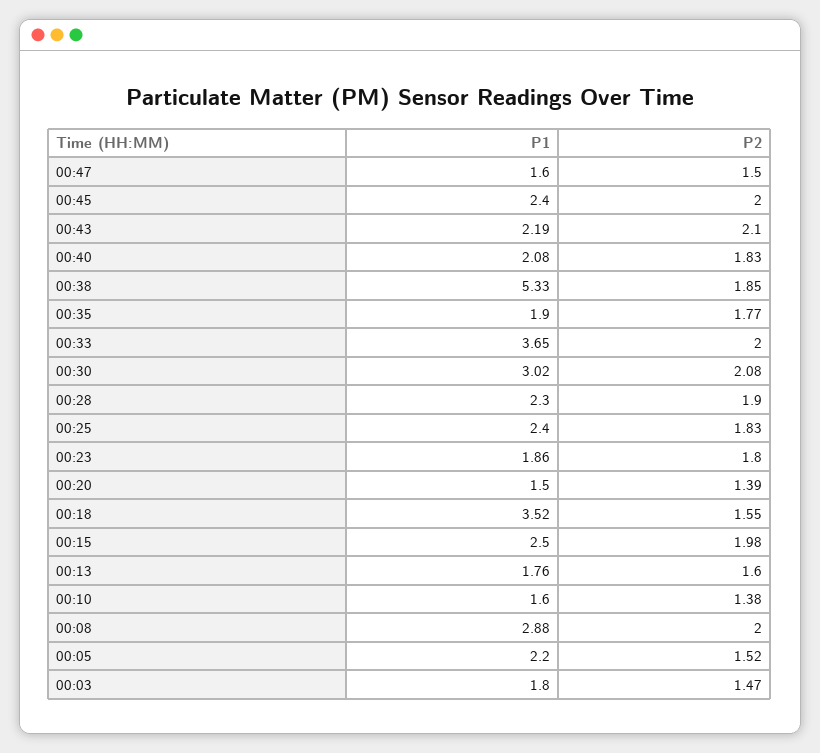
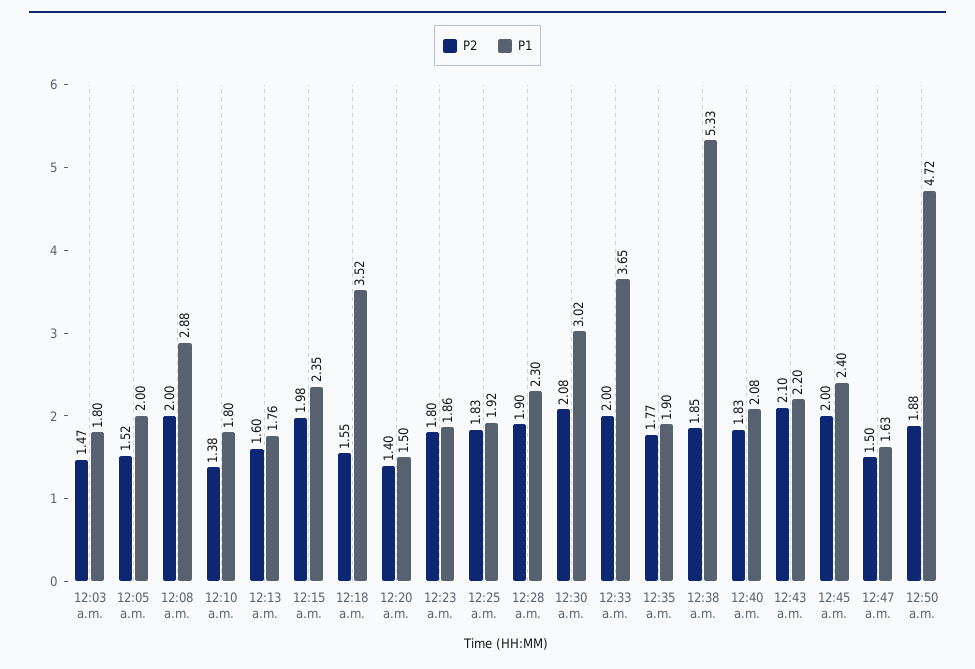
P1, 00:47: 1.6 -> 1.63
P1, 00:43: 2.19 -> 2.2
P1, 00:25: 2.4 -> 1.92
P2, 00:20: 1.39 -> 1.4
P1, 00:15: 2.5 -> 2.35
P1, 00:10: 1.6 -> 1.8
P1, 00:05: 2.2 -> 2
P2, 12:50 a.m.: none -> 1.88
P1, 12:50 a.m.: none -> 4.72

